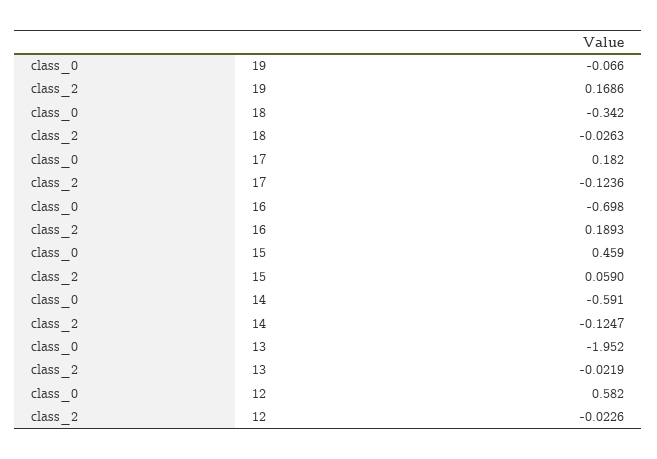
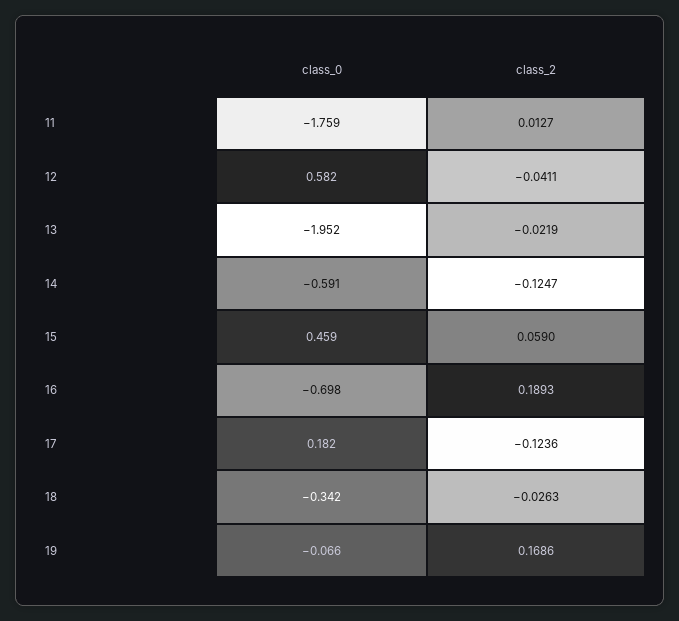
class_2, 12: -0.0226 -> -0.0411
class_0, 11: none -> -1.759
class_2, 11: none -> 0.0127

